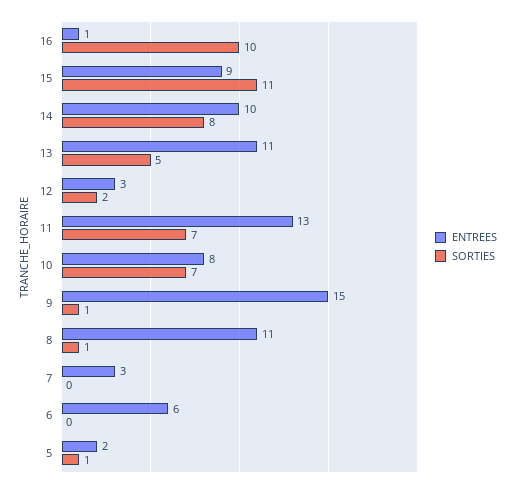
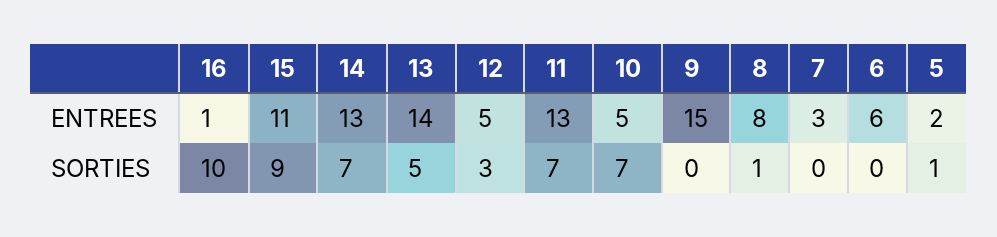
ENTREES, 15: 9 -> 11
SORTIES, 15: 11 -> 9
ENTREES, 14: 10 -> 13
SORTIES, 14: 8 -> 7
ENTREES, 13: 11 -> 14
ENTREES, 12: 3 -> 5
SORTIES, 12: 2 -> 3
ENTREES, 10: 8 -> 5
SORTIES, 9: 1 -> 0
ENTREES, 8: 11 -> 8

